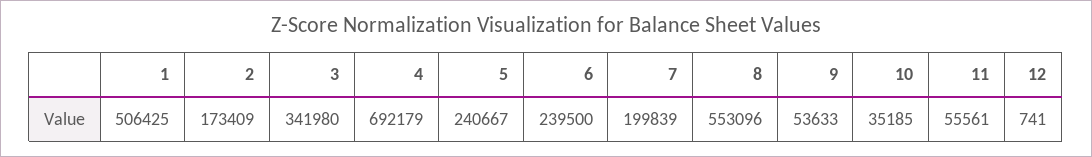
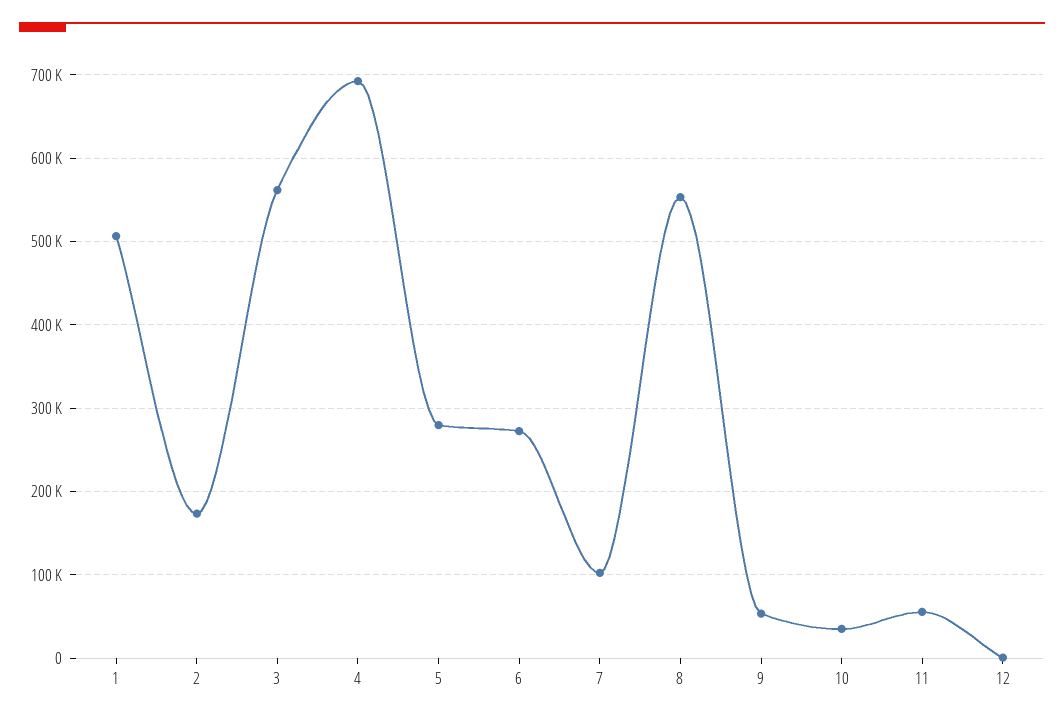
3: 341980 -> 560000
5: 240667 -> 280000
6: 239500 -> 270000
7: 199839 -> 100000

